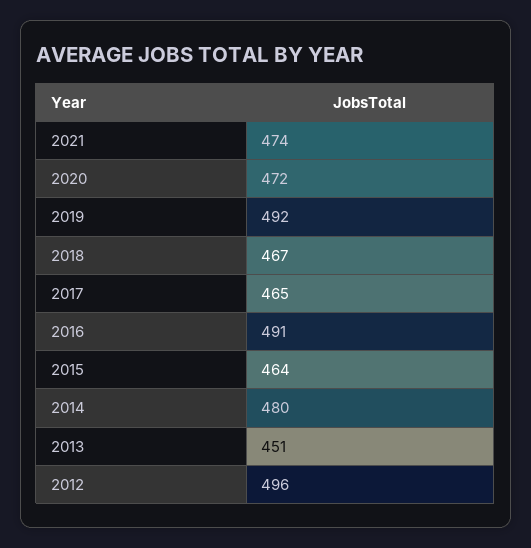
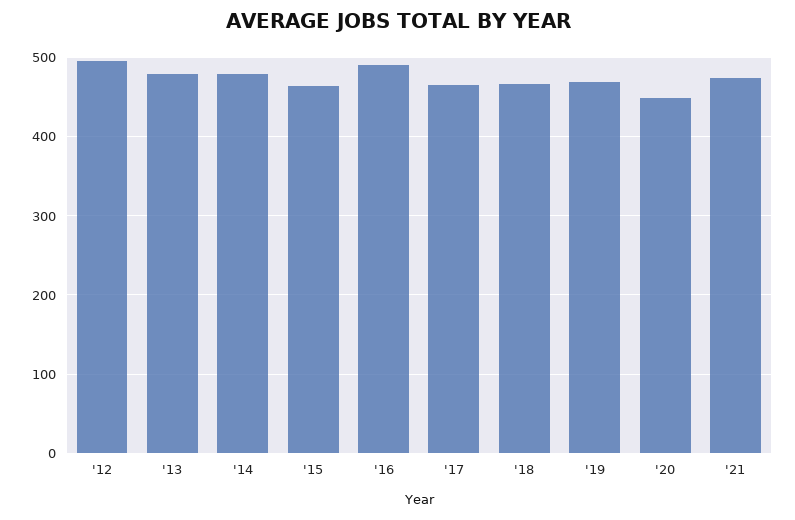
2020: 472 -> 450
2019: 492 -> 470
2013: 451 -> 480

